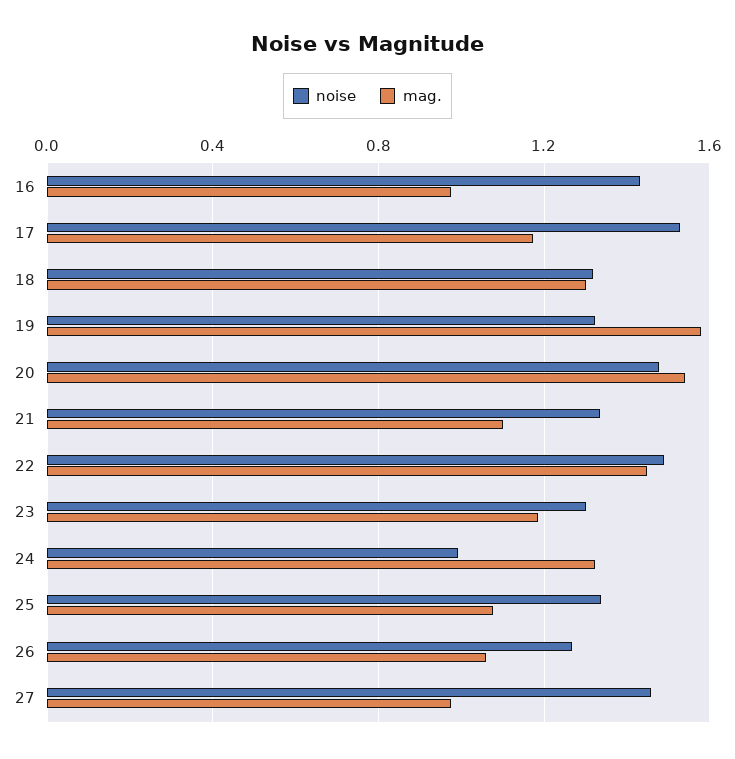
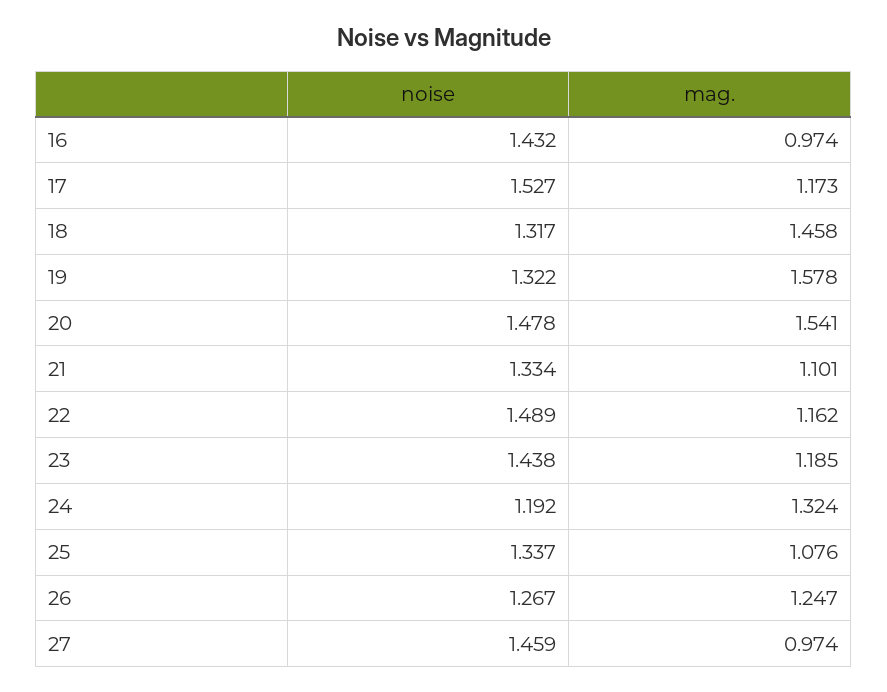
mag., 18: 1.3 -> 1.458
mag., 22: 1.45 -> 1.162
noise, 23: 1.3 -> 1.438
noise, 24: 1 -> 1.192
mag., 26: 1.05 -> 1.247

